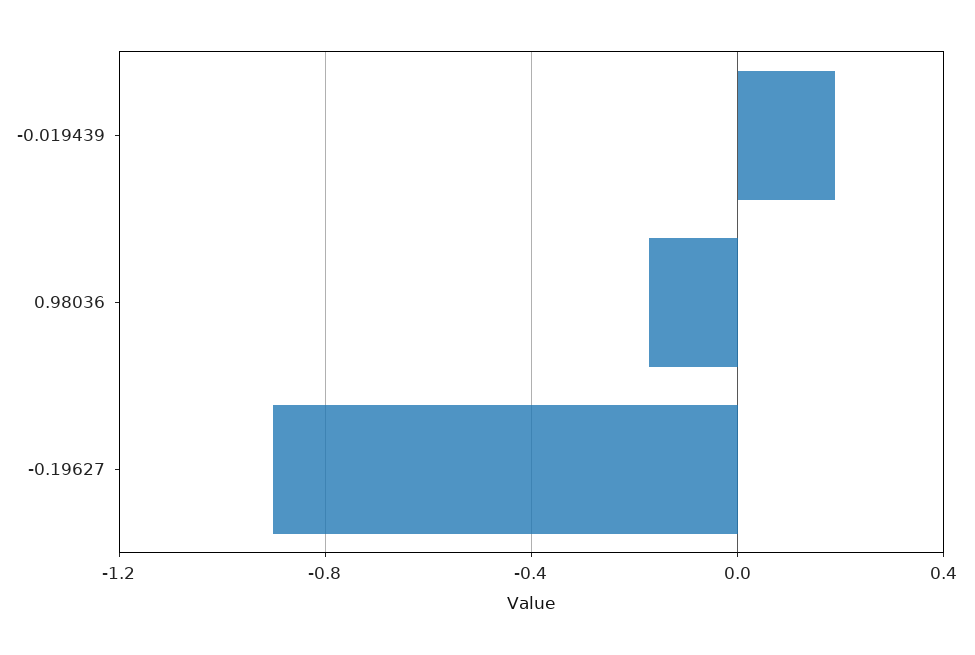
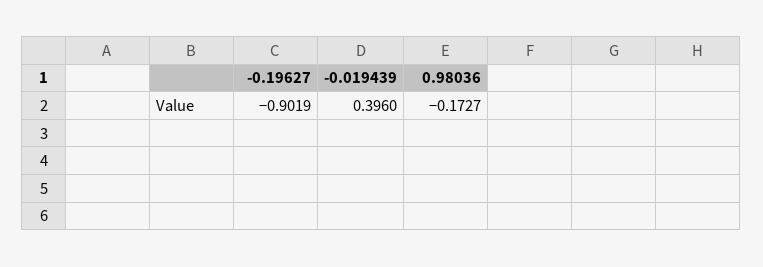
-0.019439: 0.2 -> 0.396

